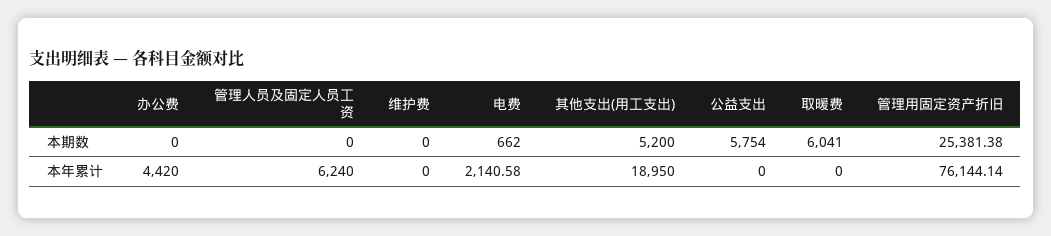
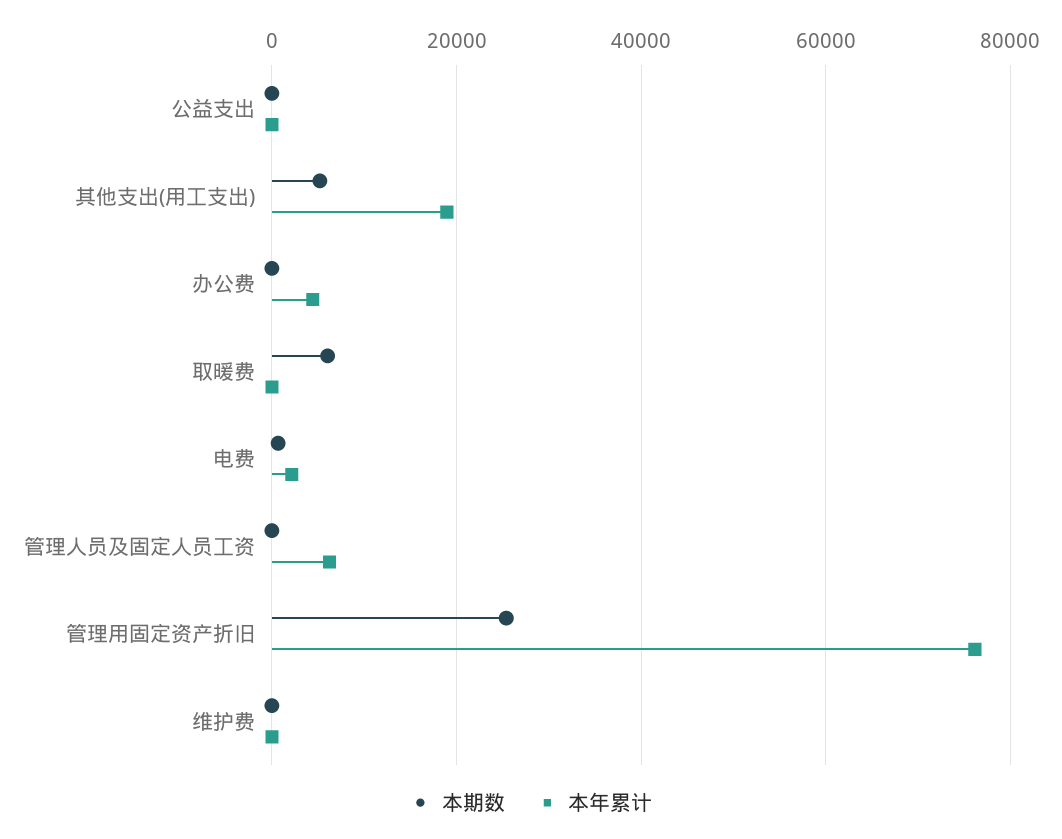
本期数, 公益支出: 5754 -> 0

